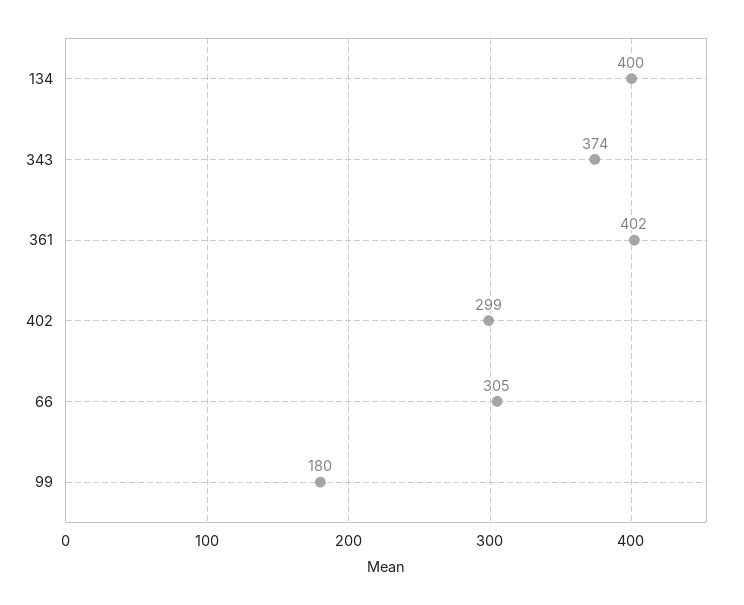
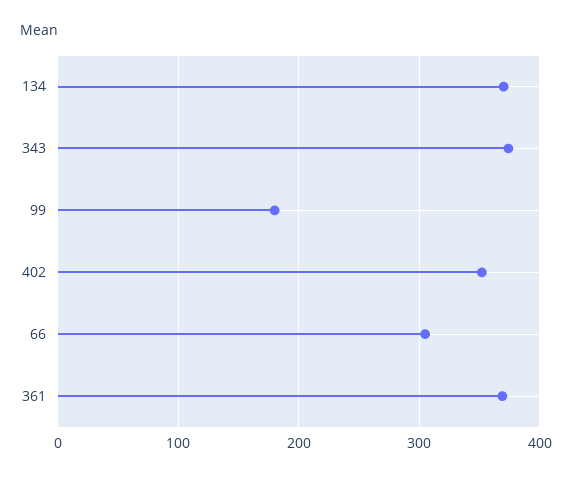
134: 400 -> 370
361: 402 -> 370
402: 299 -> 350

